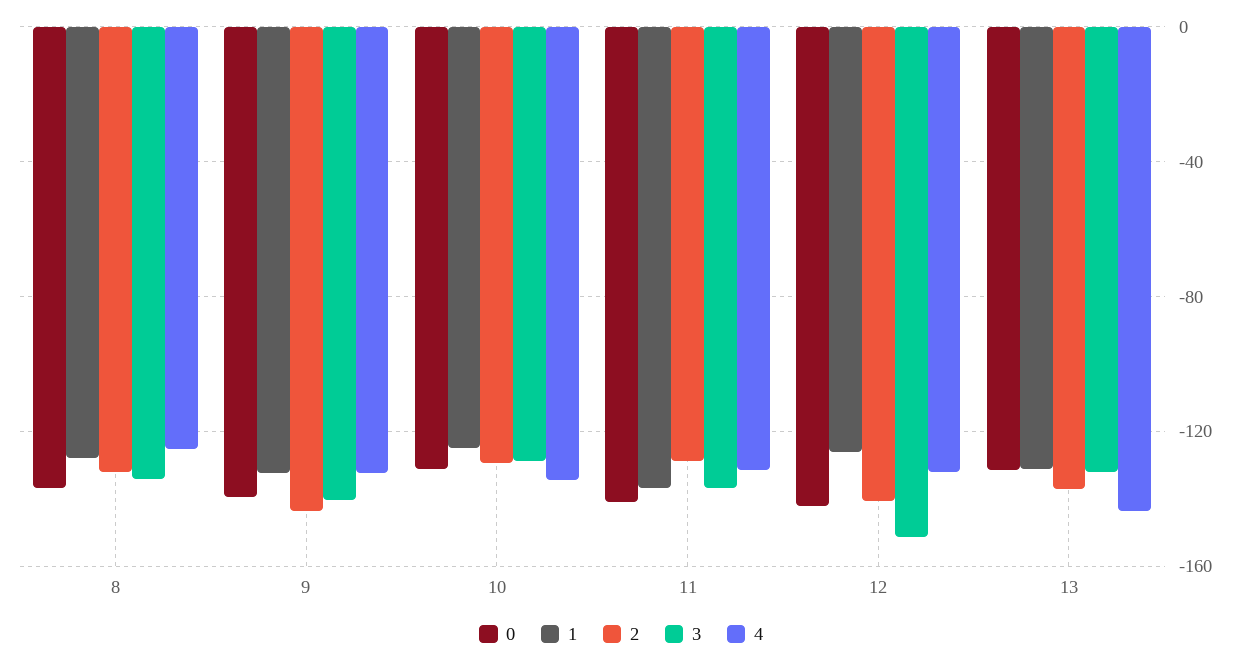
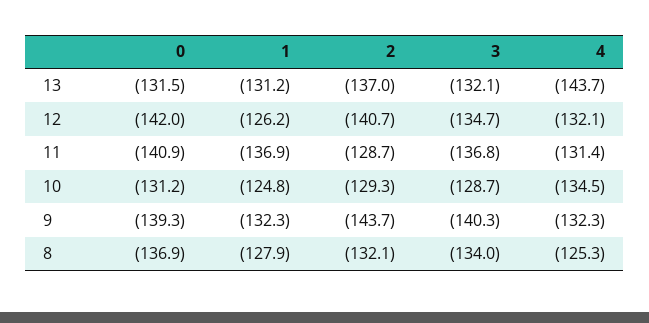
3, 12: -150 -> -134.7

